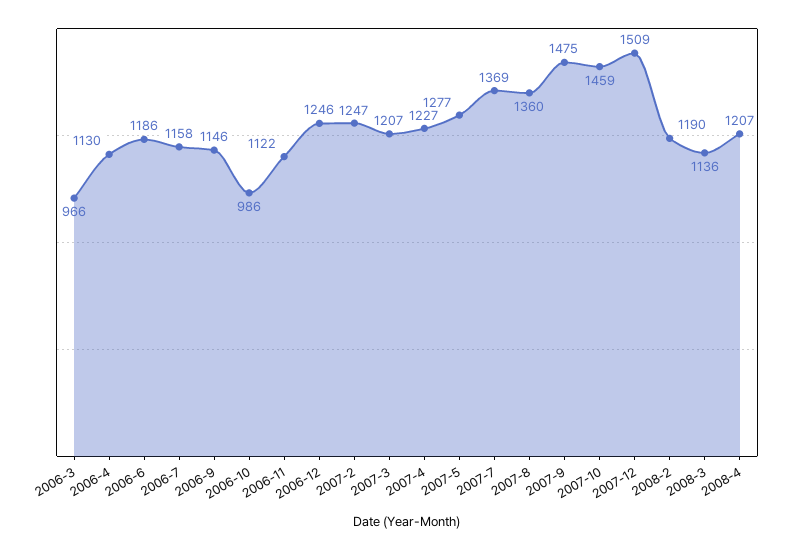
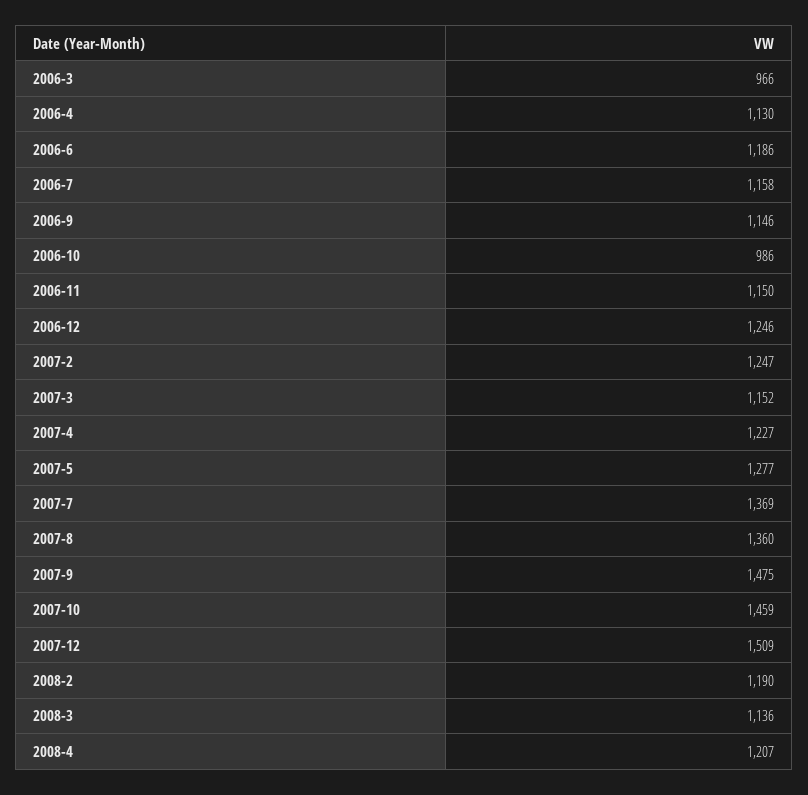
2006-11: 1122 -> 1150
2007-3: 1207 -> 1152

